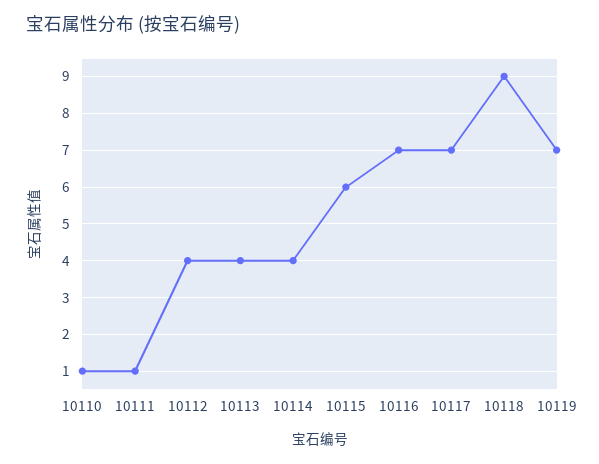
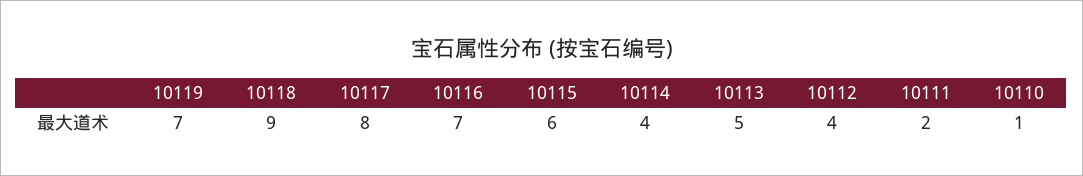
10111: 1 -> 2
10113: 4 -> 5
10117: 7 -> 8

